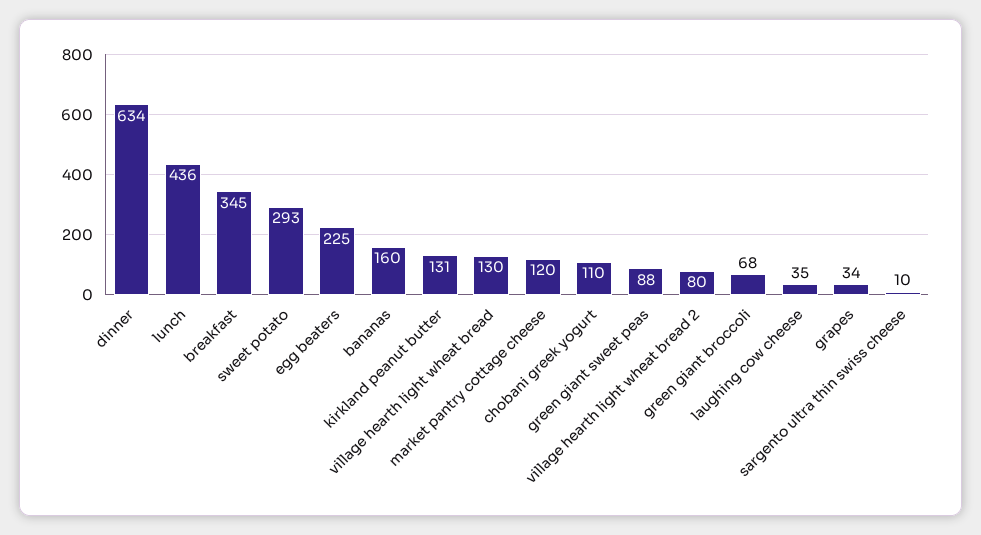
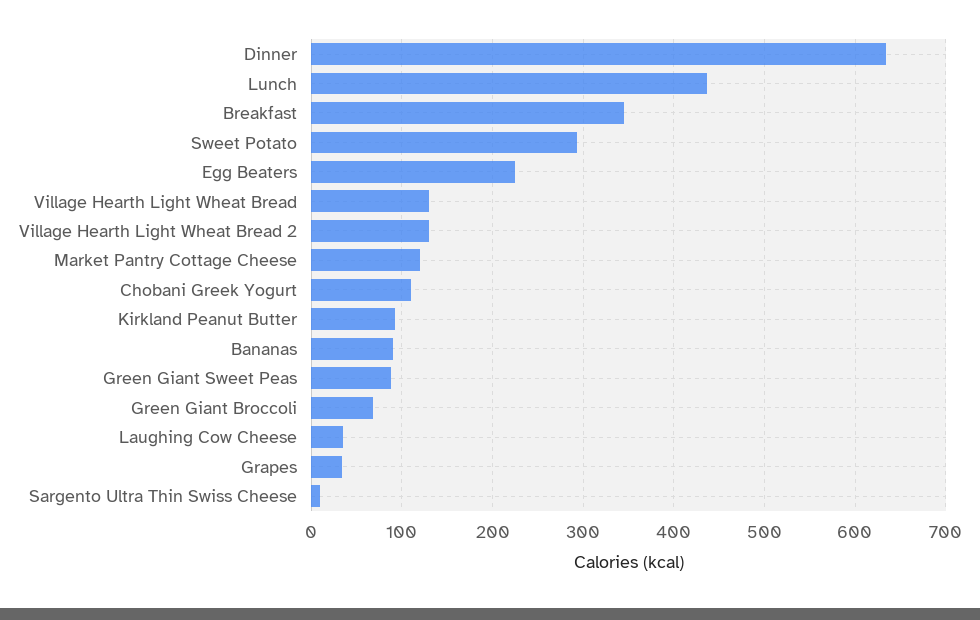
bananas: 160 -> 90
kirkland peanut butter: 131 -> 90
village hearth light wheat bread 2: 80 -> 130

